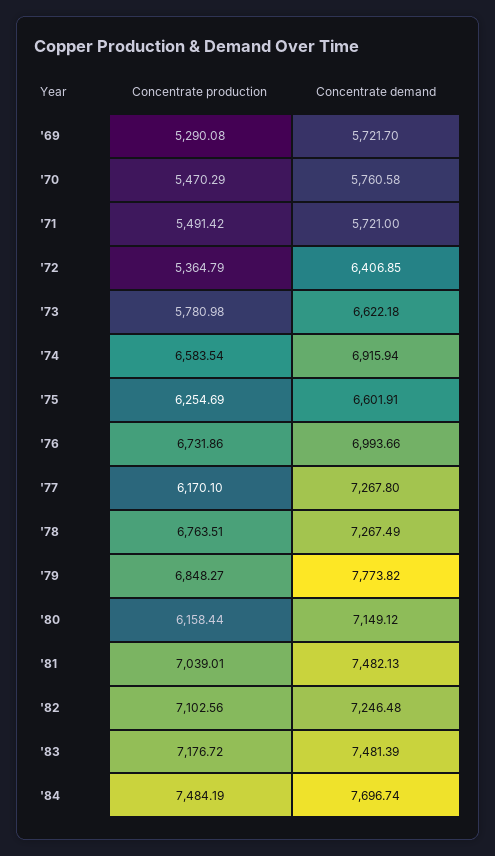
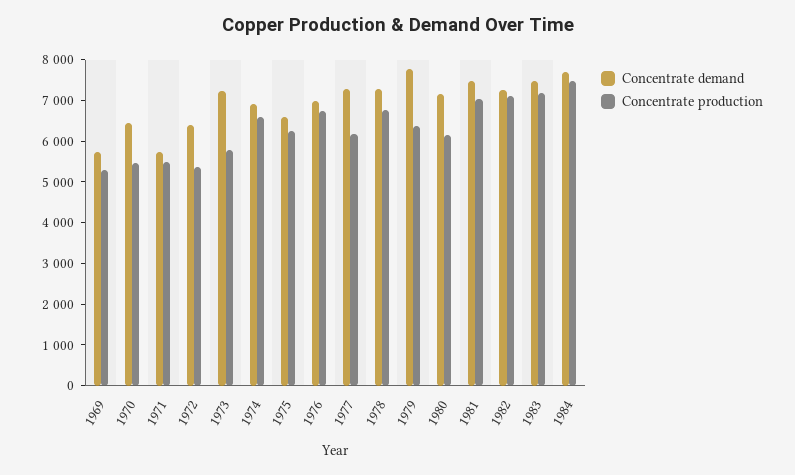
Concentrate demand, '70: 5760.58 -> 6400
Concentrate demand, '73: 6622.18 -> 7200
Concentrate production, '79: 6848.27 -> 6400

